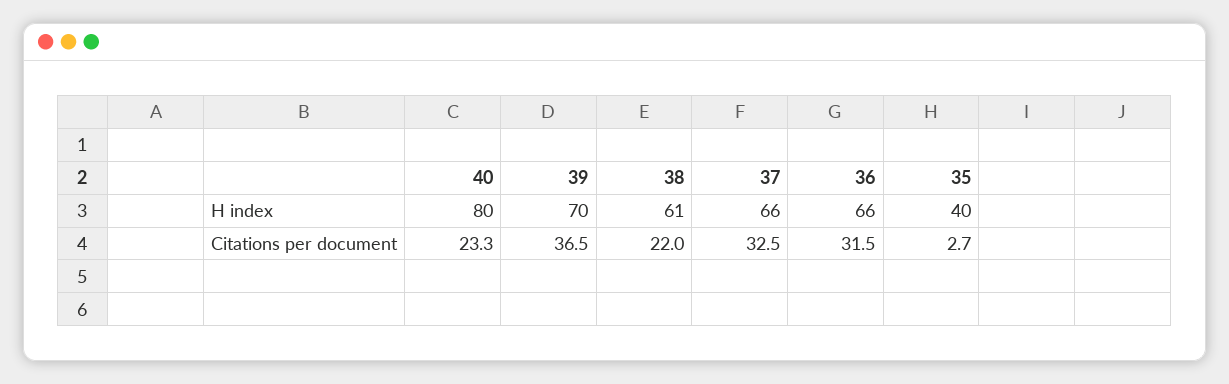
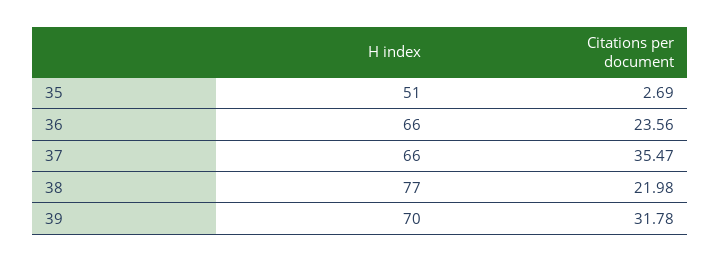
40, H index: 80 -> none
38, H index: 61 -> 77
35, H index: 40 -> 51
40, Citations per document: 23.3 -> none
39, Citations per document: 36.5 -> 31.78
37, Citations per document: 32.5 -> 35.47
36, Citations per document: 31.5 -> 23.56

